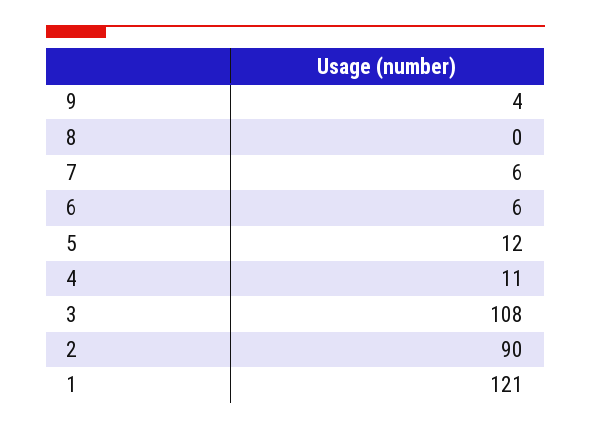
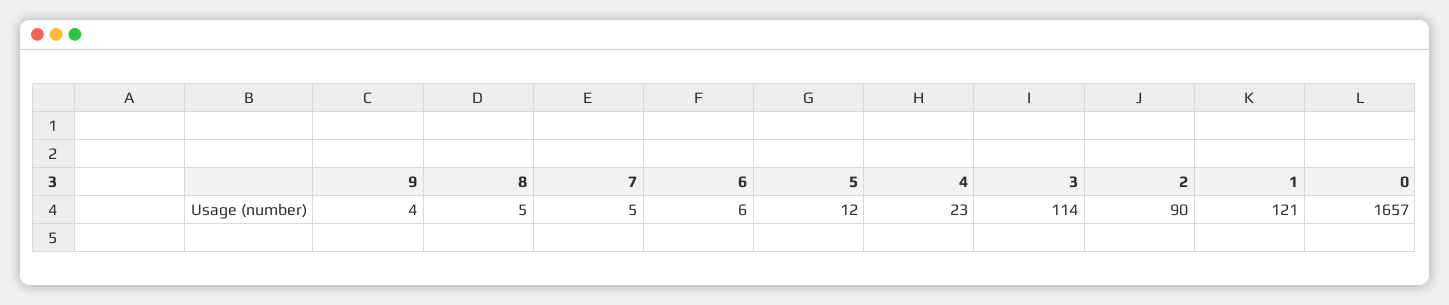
8: 0 -> 5
7: 6 -> 5
4: 11 -> 23
3: 108 -> 114
0: none -> 1657

